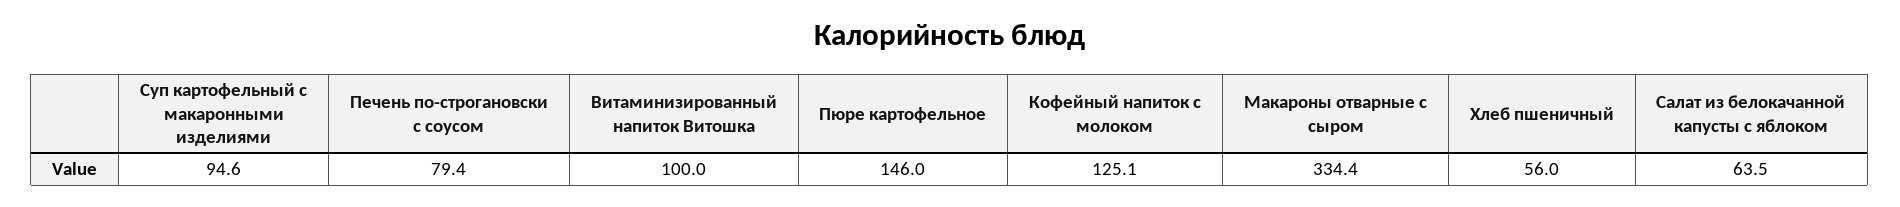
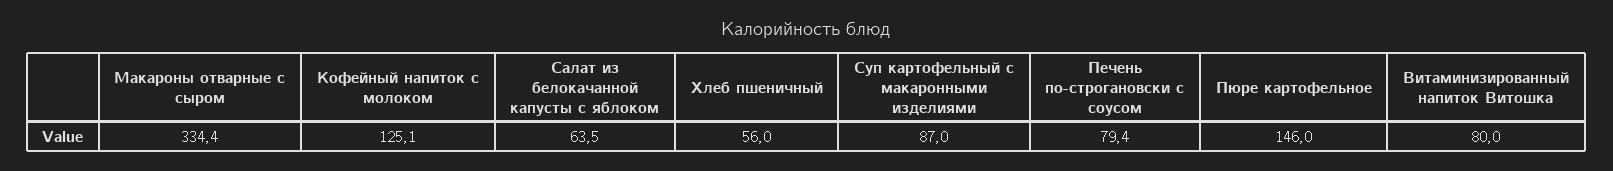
Суп картофельный с макаронными изделиями: 94.6 -> 87
Витаминизированный напиток Витошка: 100 -> 80

